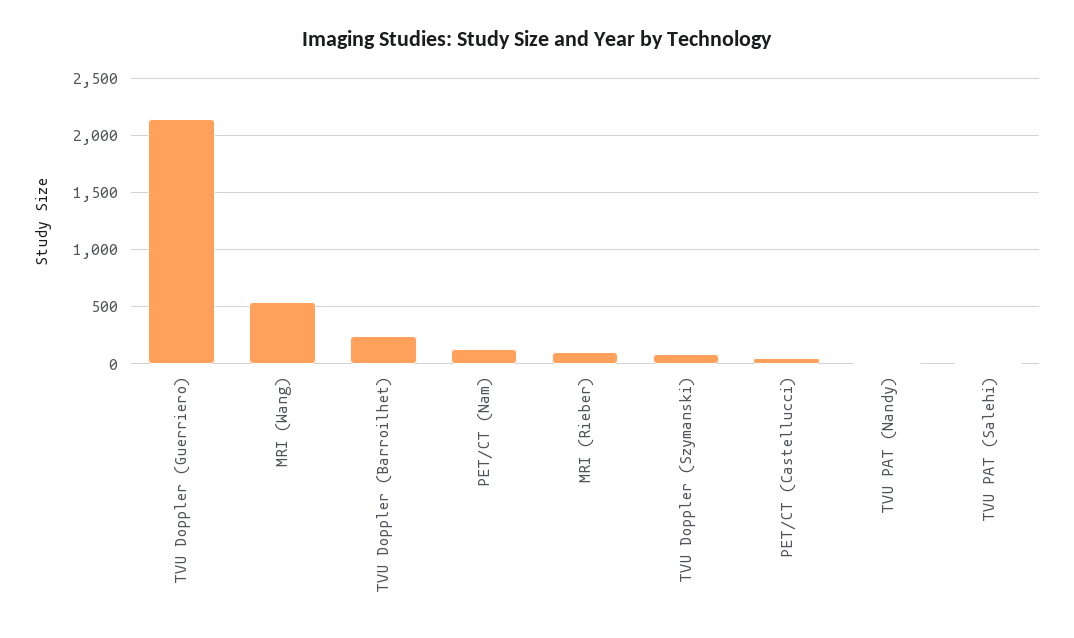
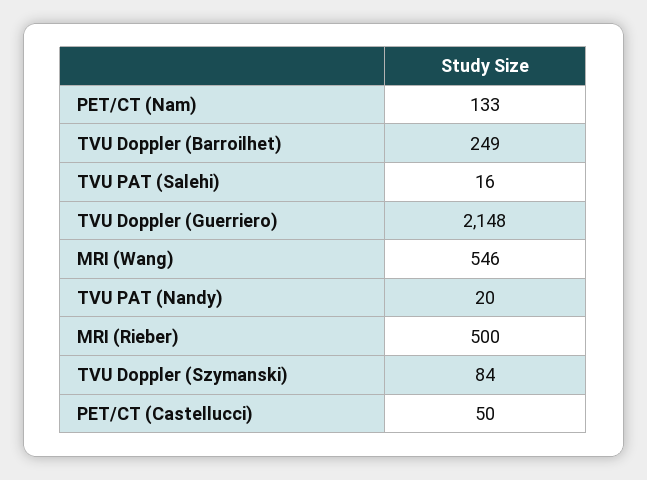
MRI (Rieber): 100 -> 500

